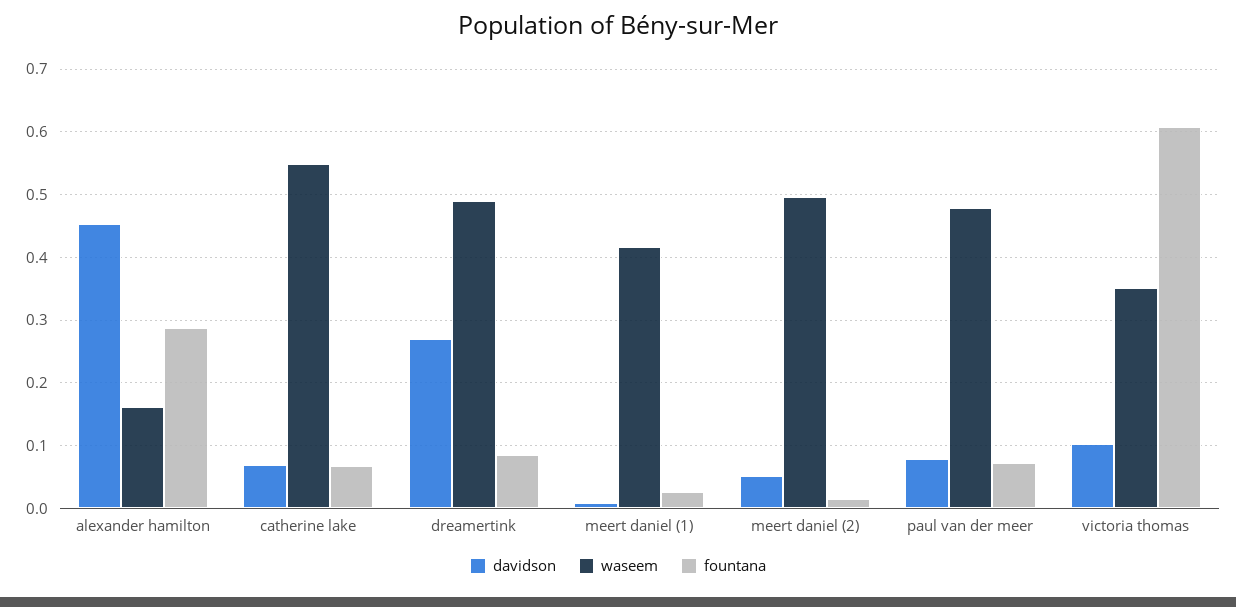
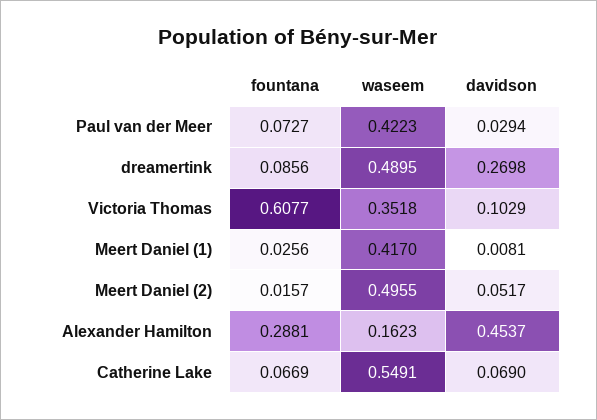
davidson, paul van der meer: 0.08 -> 0.0294
waseem, paul van der meer: 0.48 -> 0.4223

